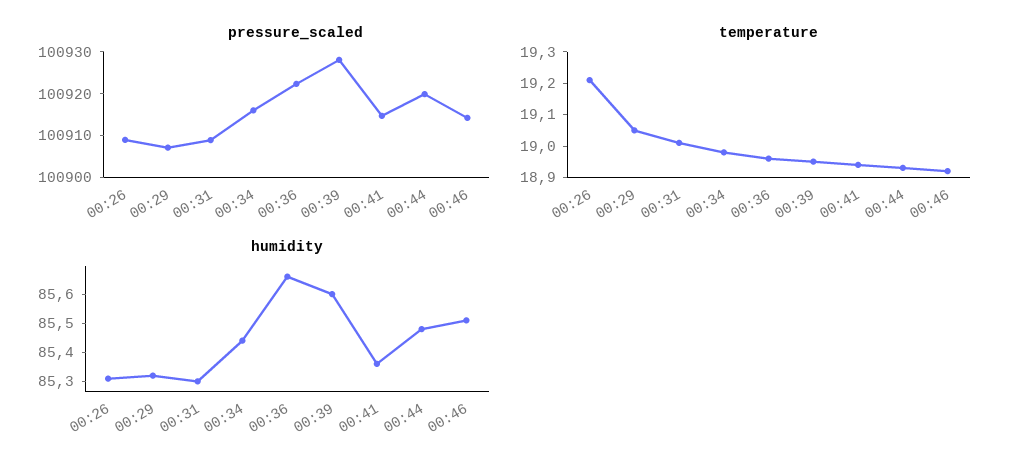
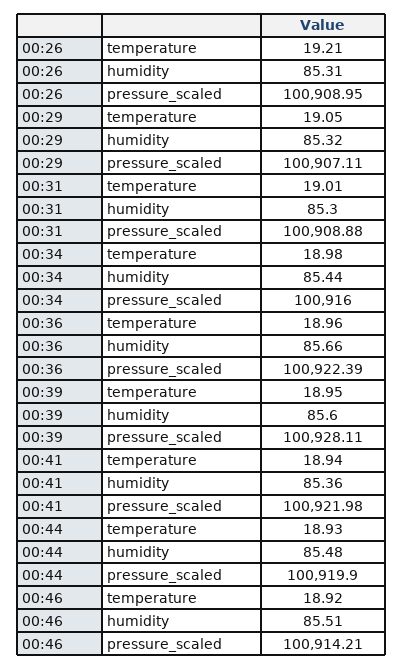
pressure_scaled, 00:41: 100914 -> 100921.98

